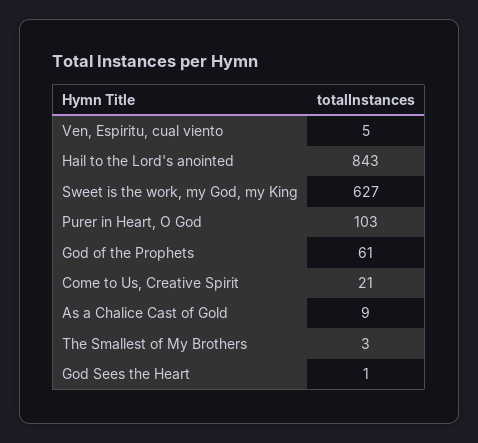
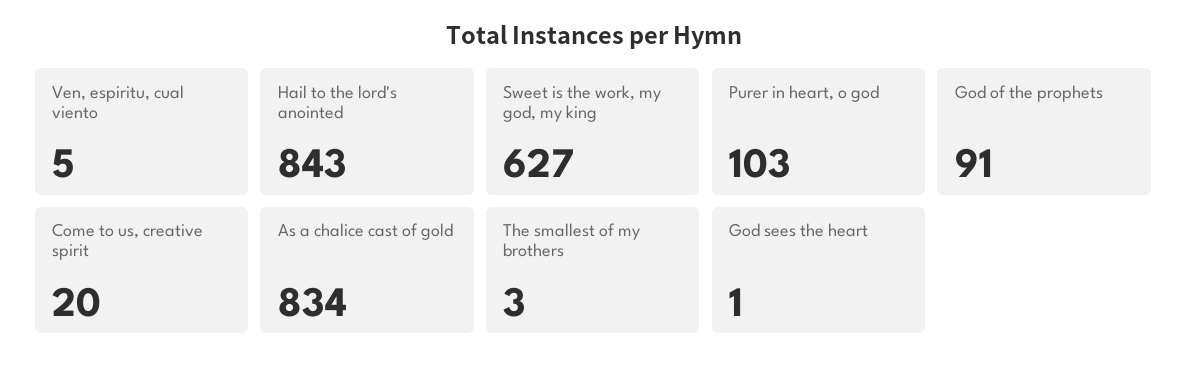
God of the Prophets: 61 -> 91
Come to Us, Creative Spirit: 21 -> 20
As a Chalice Cast of Gold: 9 -> 834

